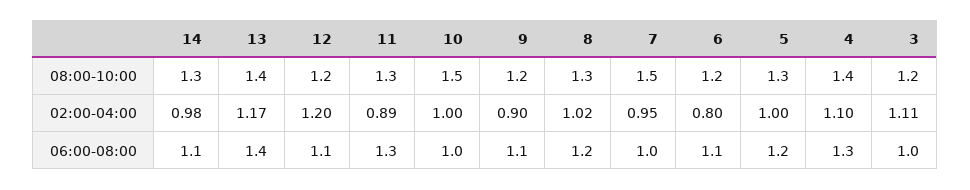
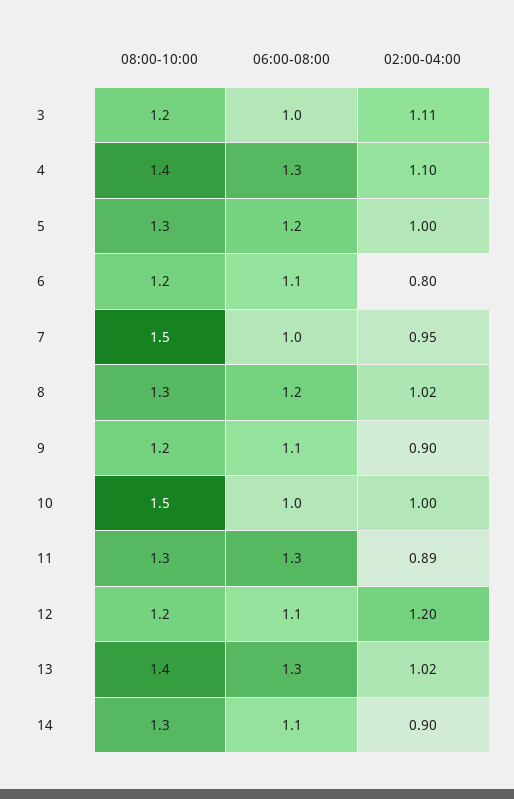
14, 02:00-04:00: 0.98 -> 0.9
13, 02:00-04:00: 1.17 -> 1.02
13, 06:00-08:00: 1.4 -> 1.3

